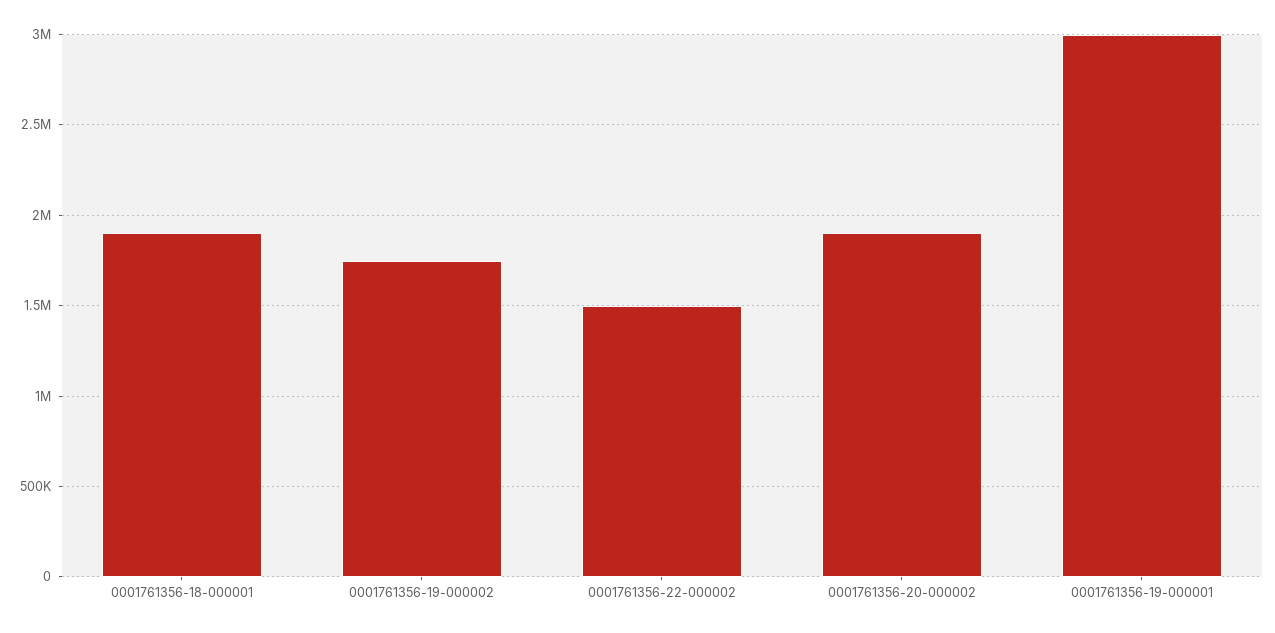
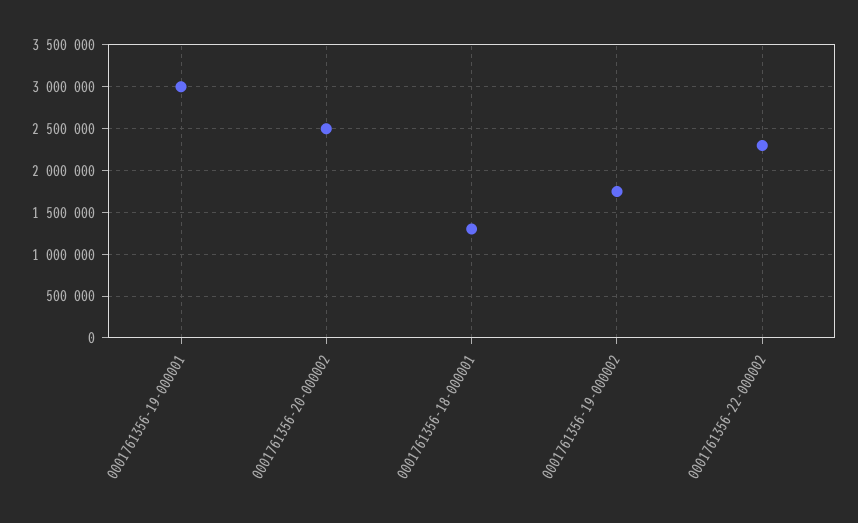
0001761356-18-000001: 1900000 -> 1300000
0001761356-22-000002: 1500000 -> 2300000
0001761356-20-000002: 1900000 -> 2500000

